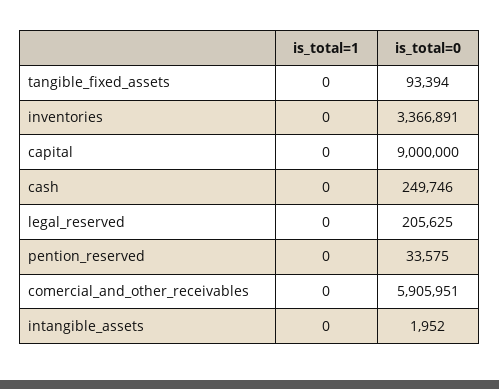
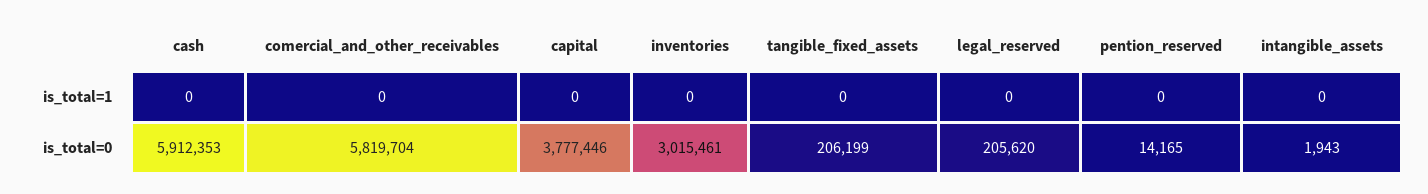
is_total=0, tangible_fixed_assets: 93394 -> 206199
is_total=0, inventories: 3366891 -> 3015461
is_total=0, capital: 9000000 -> 3777446
is_total=0, cash: 249746 -> 5912353
is_total=0, legal_reserved: 205625 -> 205620
is_total=0, pention_reserved: 33575 -> 14165
is_total=0, comercial_and_other_receivables: 5905951 -> 5819704
is_total=0, intangible_assets: 1952 -> 1943

